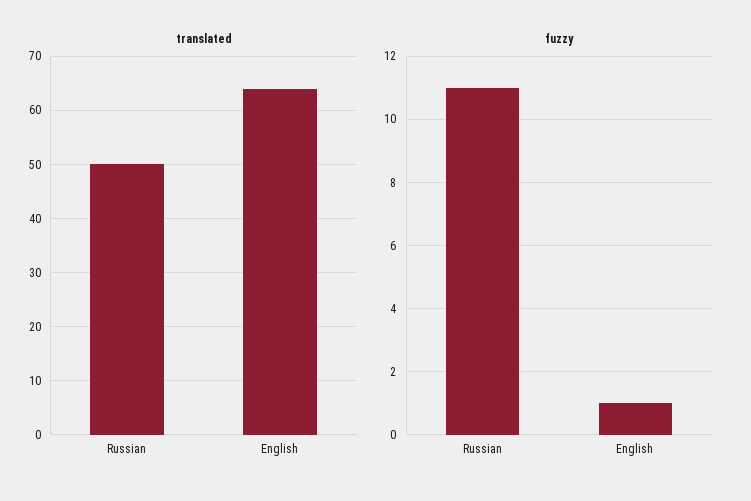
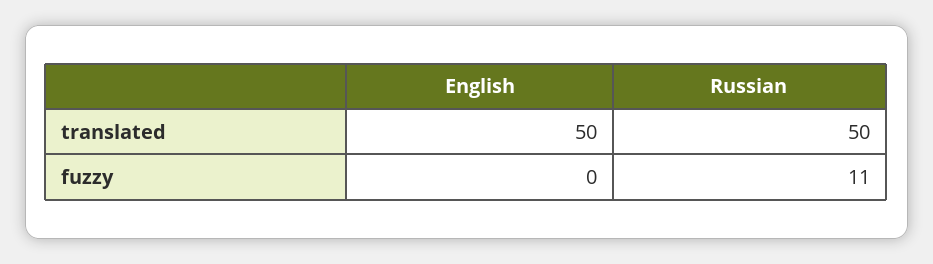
translated, English: 65 -> 50
fuzzy, English: 1 -> 0

